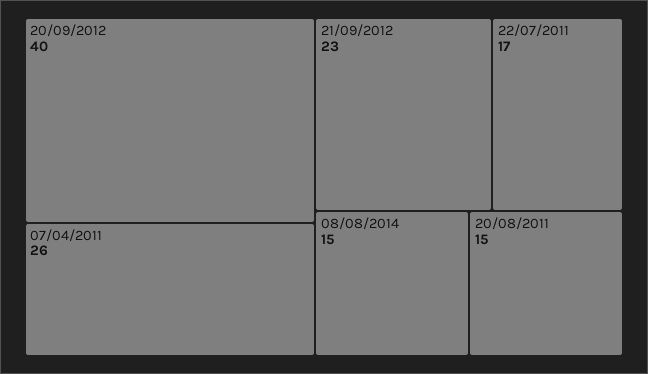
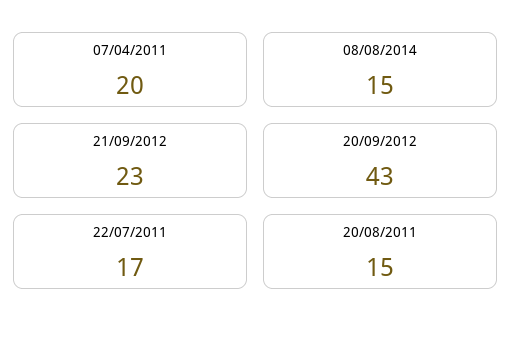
20/09/2012: 40 -> 43
07/04/2011: 26 -> 20

